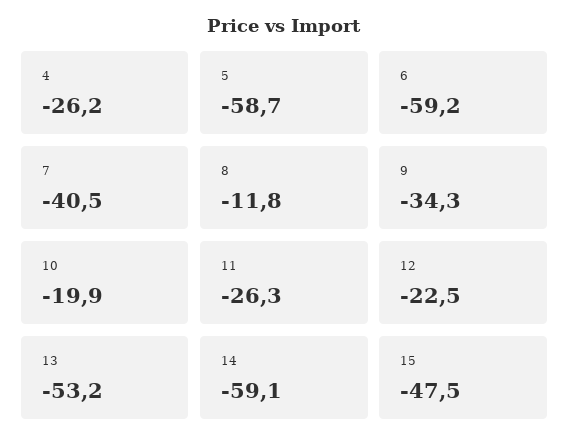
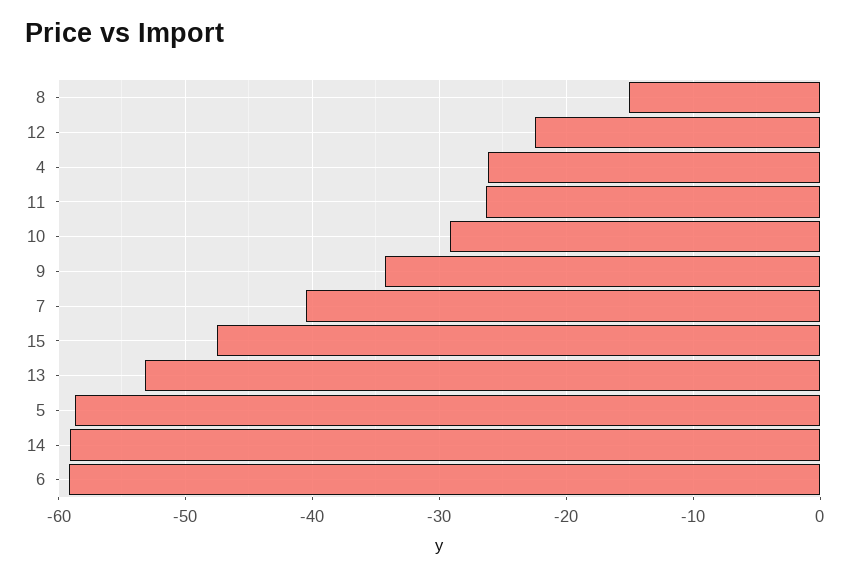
8: -11.8 -> -15
10: -19.9 -> -29

